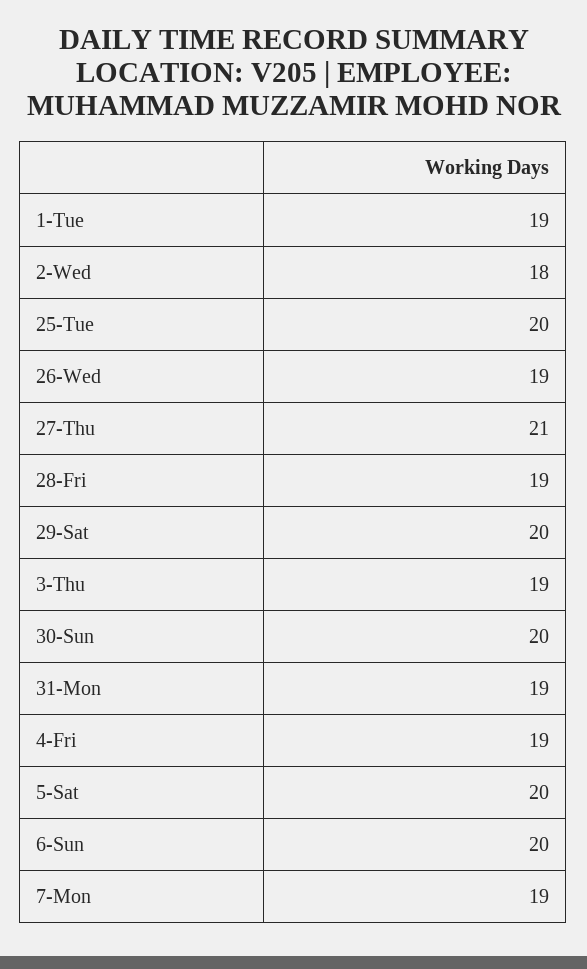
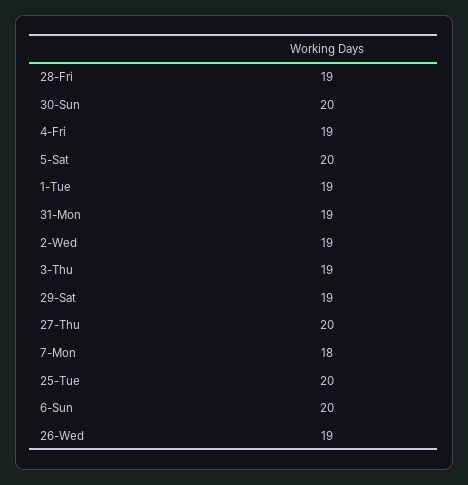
2-Wed: 18 -> 19
27-Thu: 21 -> 20
29-Sat: 20 -> 19
7-Mon: 19 -> 18

